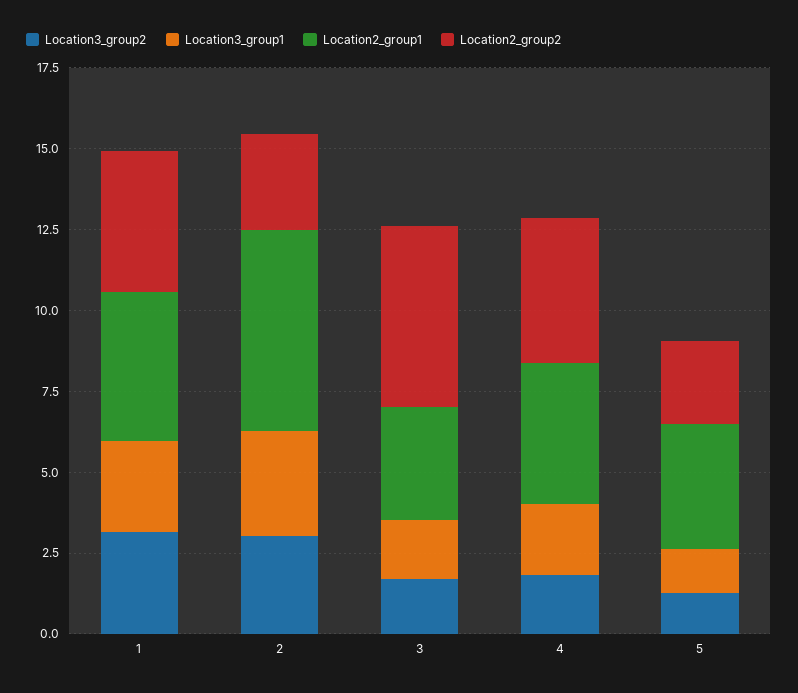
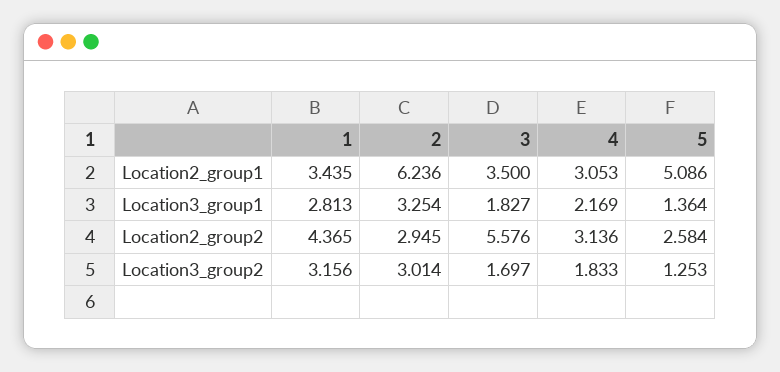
Location2_group1, 1: 4.5 -> 3.435
Location2_group1, 4: 4.5 -> 3.053
Location2_group2, 4: 4.5 -> 3.136
Location2_group1, 5: 4 -> 5.086

